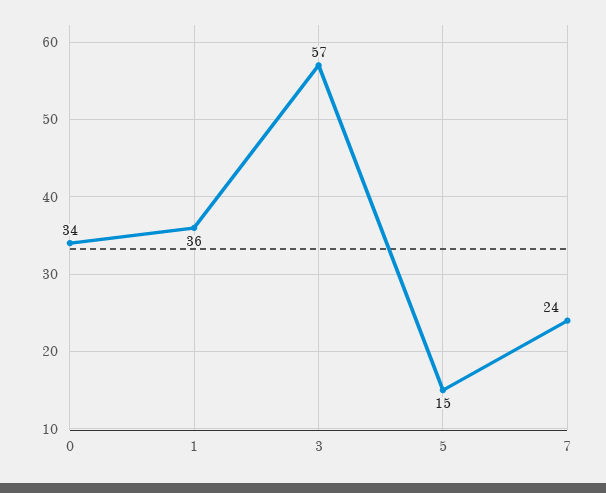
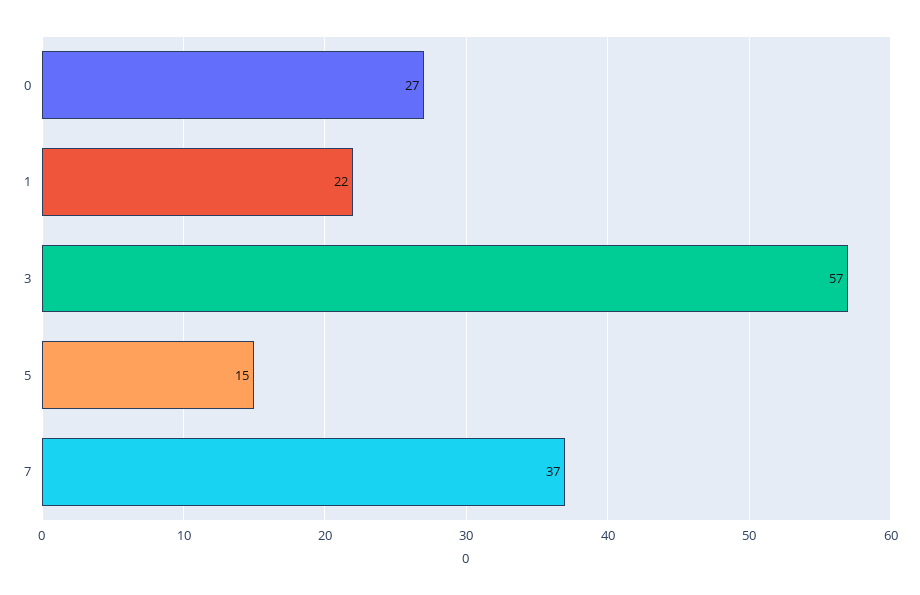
0: 34 -> 27
1: 36 -> 22
7: 24 -> 37

